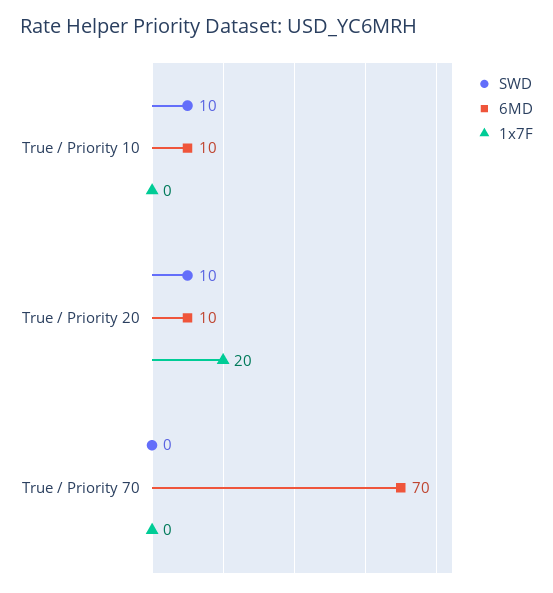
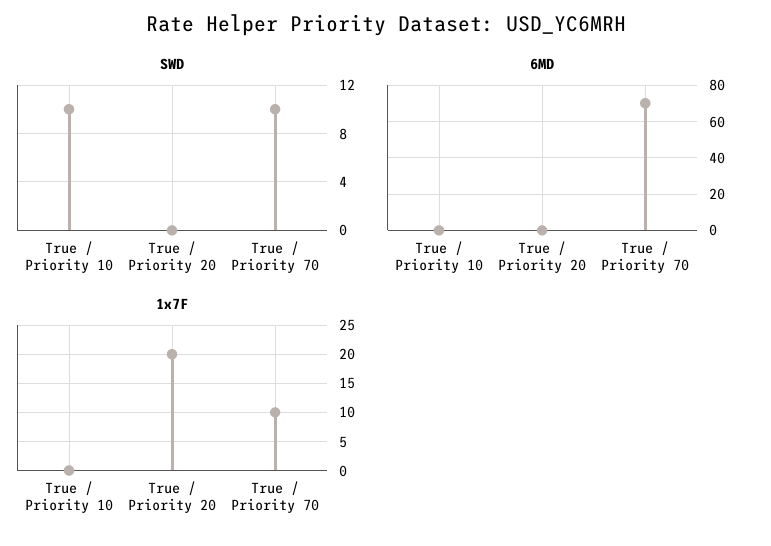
6MD, True / Priority 10: 10 -> 0
SWD, True / Priority 20: 10 -> 0
6MD, True / Priority 20: 10 -> 0
SWD, True / Priority 70: 0 -> 10
1x7F, True / Priority 70: 0 -> 10

